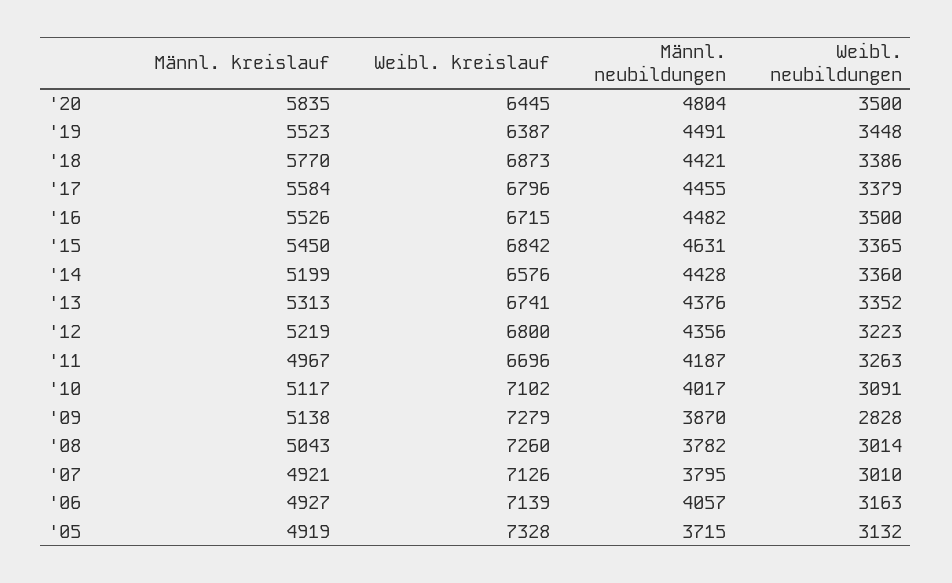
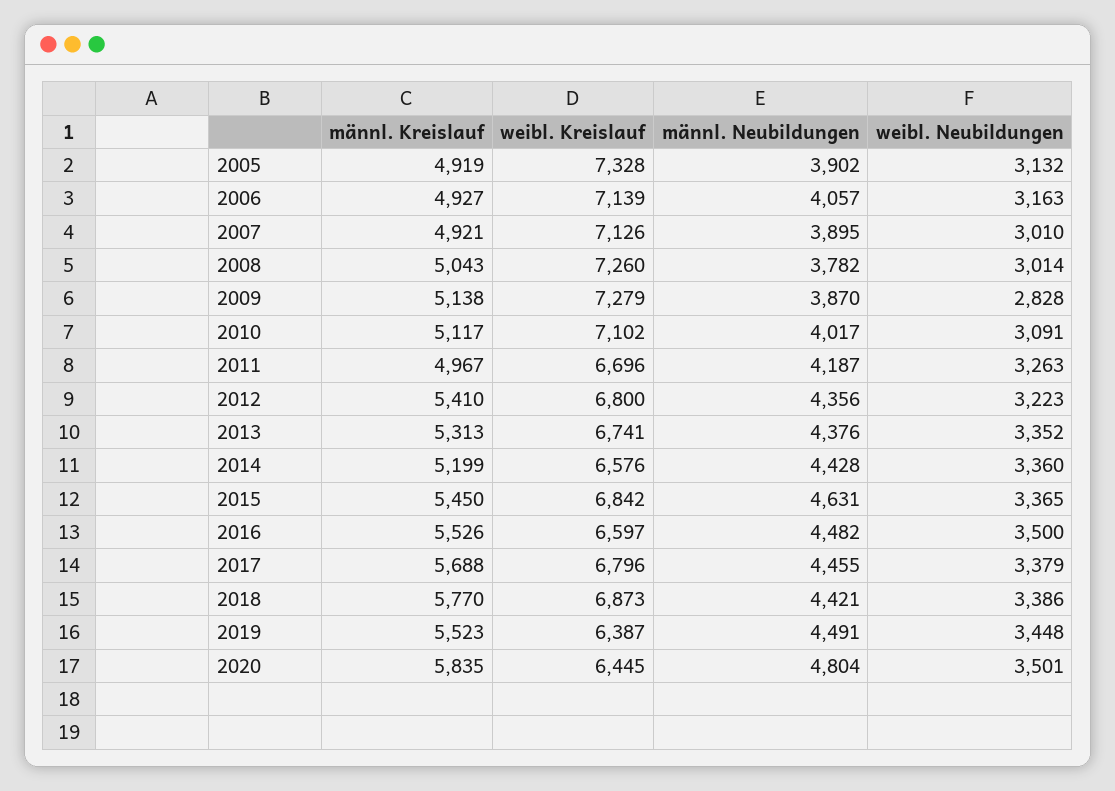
Weibl. neubildungen, '20: 3500 -> 3501
Männl. kreislauf, '17: 5584 -> 5688
Weibl. kreislauf, '16: 6715 -> 6597
Männl. kreislauf, '12: 5219 -> 5410
Männl. neubildungen, '07: 3795 -> 3895
Männl. neubildungen, '05: 3715 -> 3902

